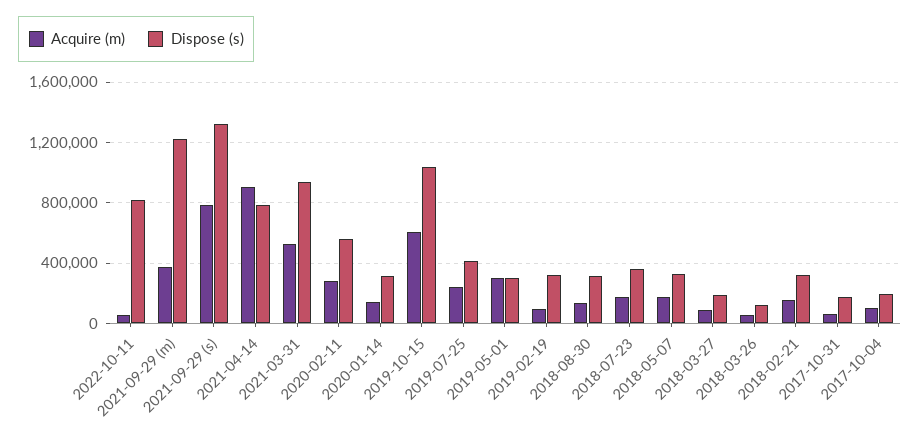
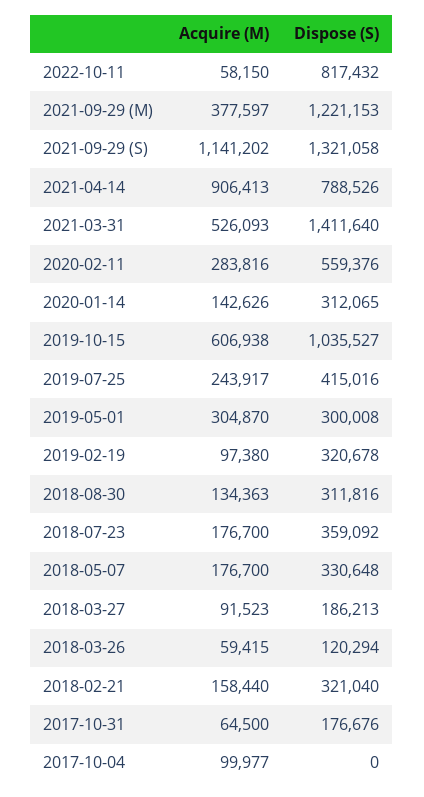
Acquire (m), 2021-09-29 (s): 800000 -> 1141202
Dispose (s), 2021-03-31: 950000 -> 1411640
Dispose (s), 2017-10-04: 200000 -> 0

